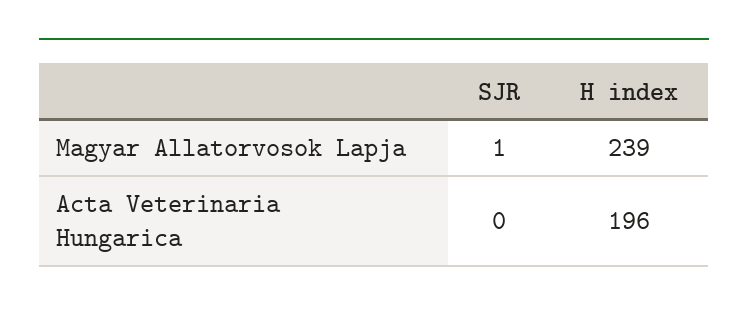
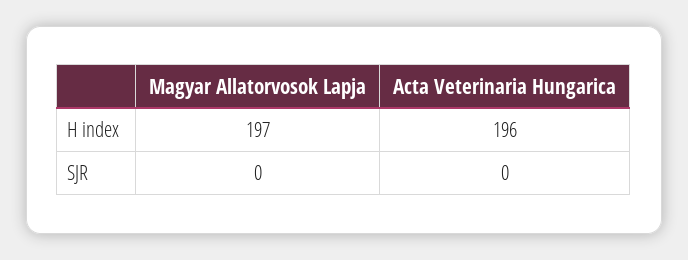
SJR, Magyar Allatorvosok Lapja: 1 -> 0
H index, Magyar Allatorvosok Lapja: 239 -> 197

